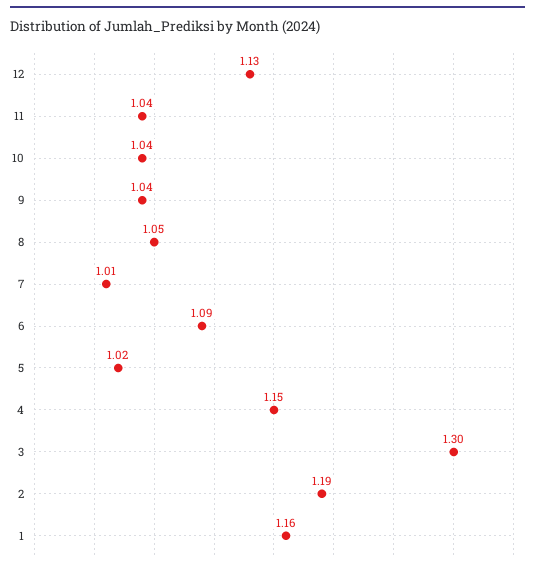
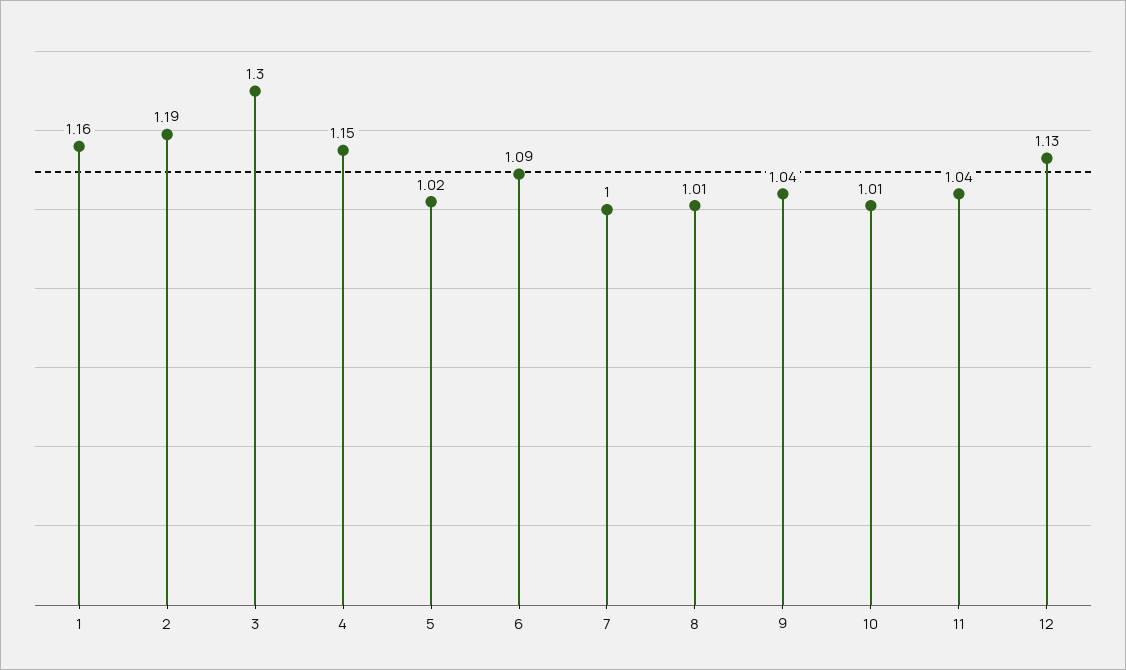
10: 1.04 -> 1.01
8: 1.05 -> 1.01
7: 1.01 -> 1

